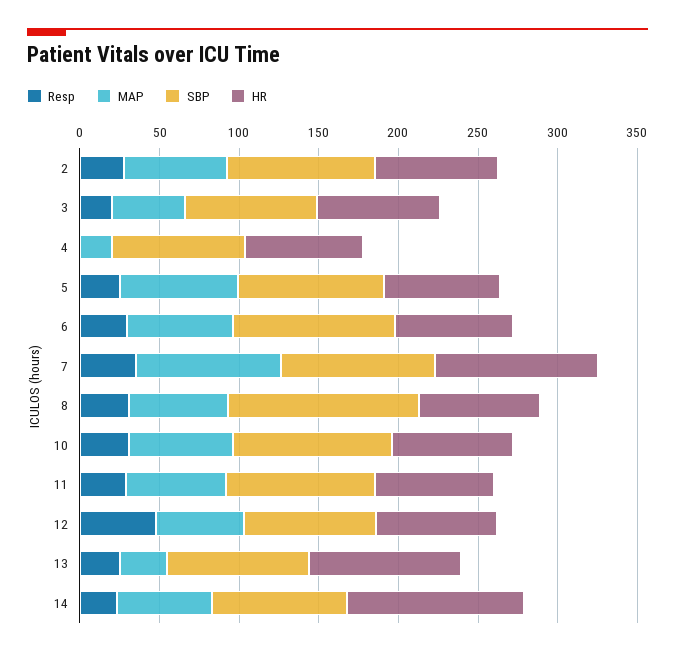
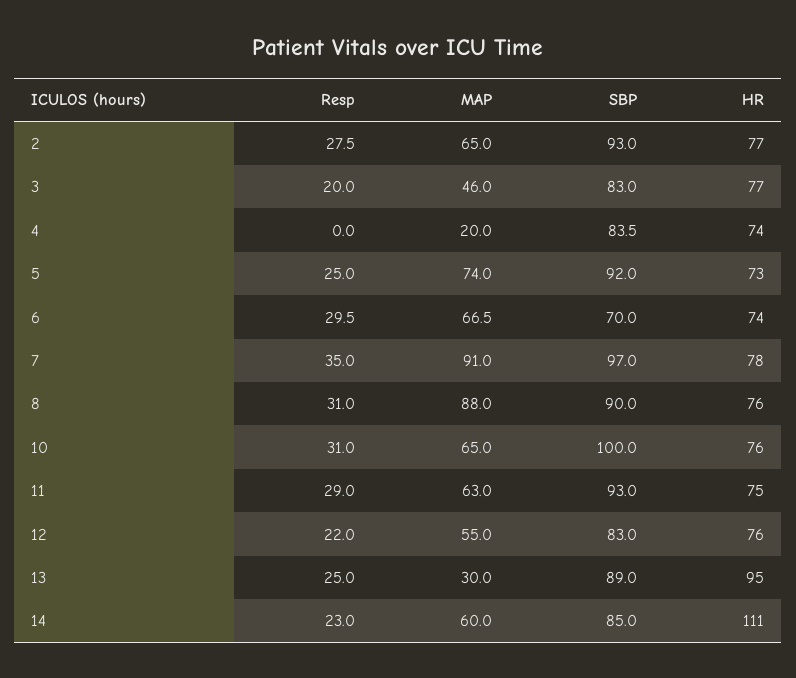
SBP, 6: 100 -> 70
HR, 7: 100 -> 78
MAP, 8: 60 -> 88
SBP, 8: 120 -> 90
Resp, 12: 50 -> 22

